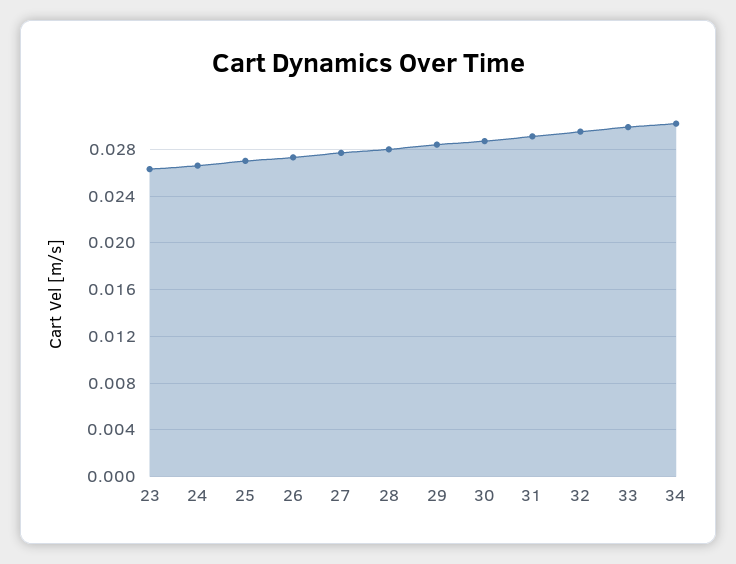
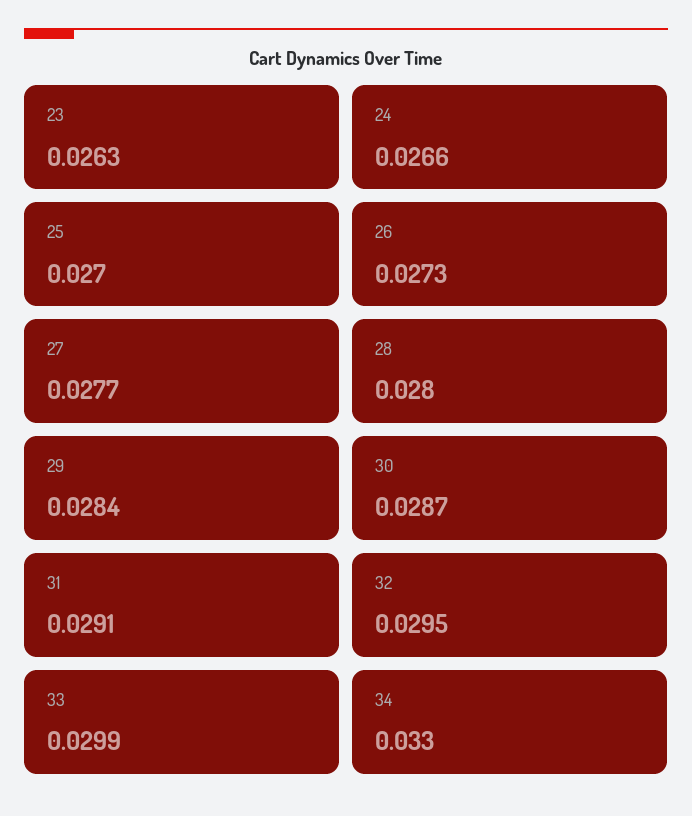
34: 0.03 -> 0.033

